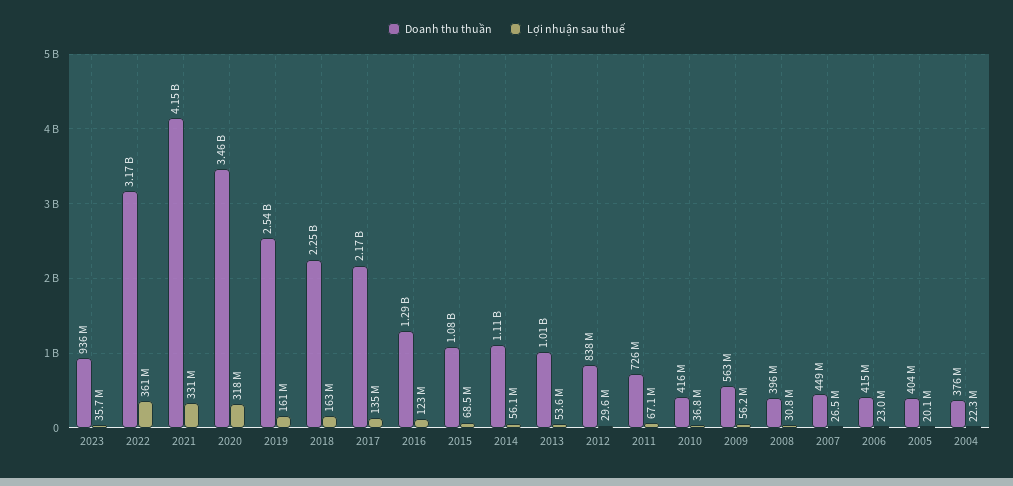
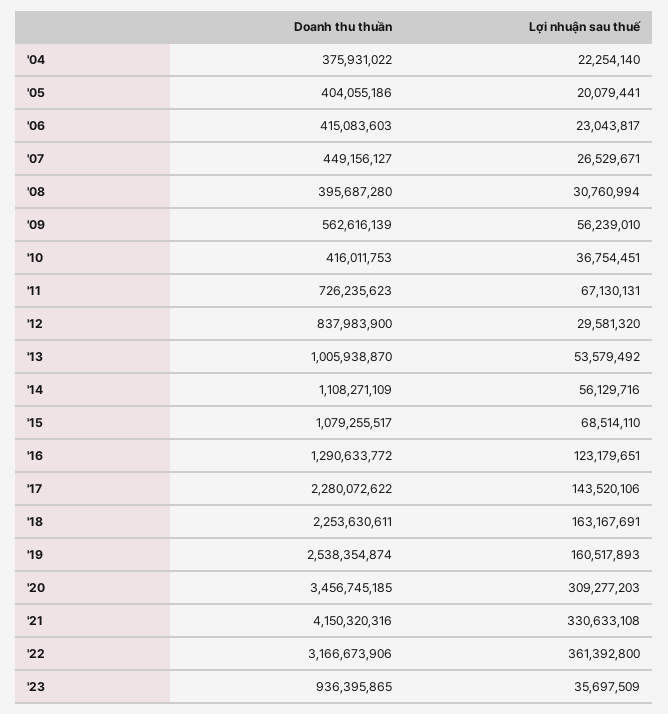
Lợi nhuận sau thuế, 2020: 318000000 -> 309277203
Doanh thu thuần, 2017: 2170000000 -> 2280072622
Lợi nhuận sau thuế, 2017: 135000000 -> 143520106

